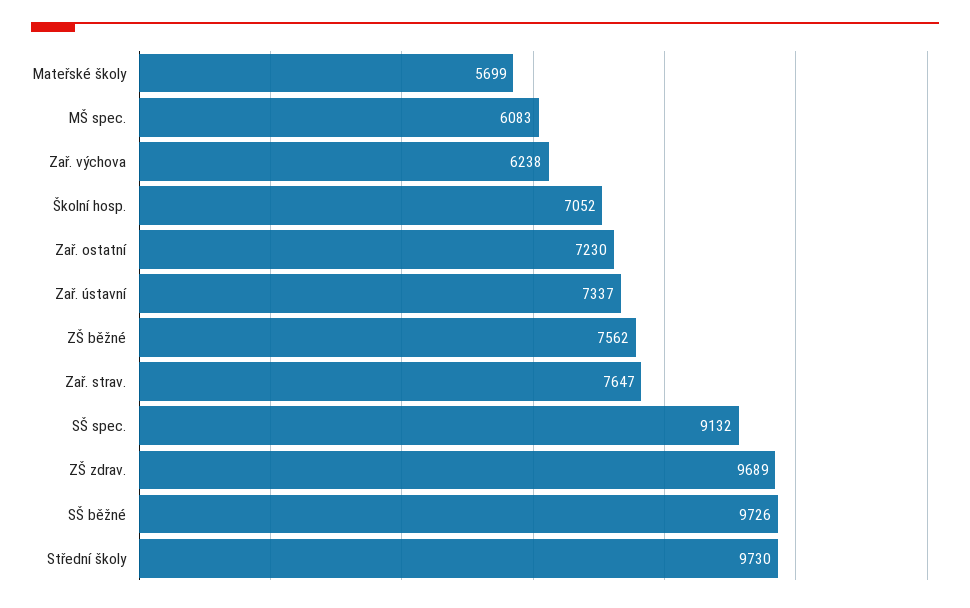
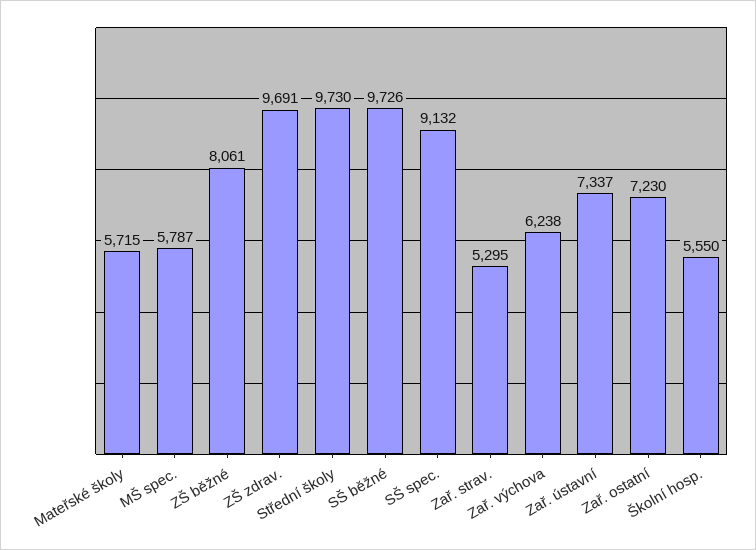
Mateřské školy: 5699 -> 5715
MŠ spec.: 6083 -> 5787
Školní hosp.: 7052 -> 5550
ZŠ běžné: 7562 -> 8061
Zař. strav.: 7647 -> 5295
ZŠ zdrav.: 9689 -> 9691

